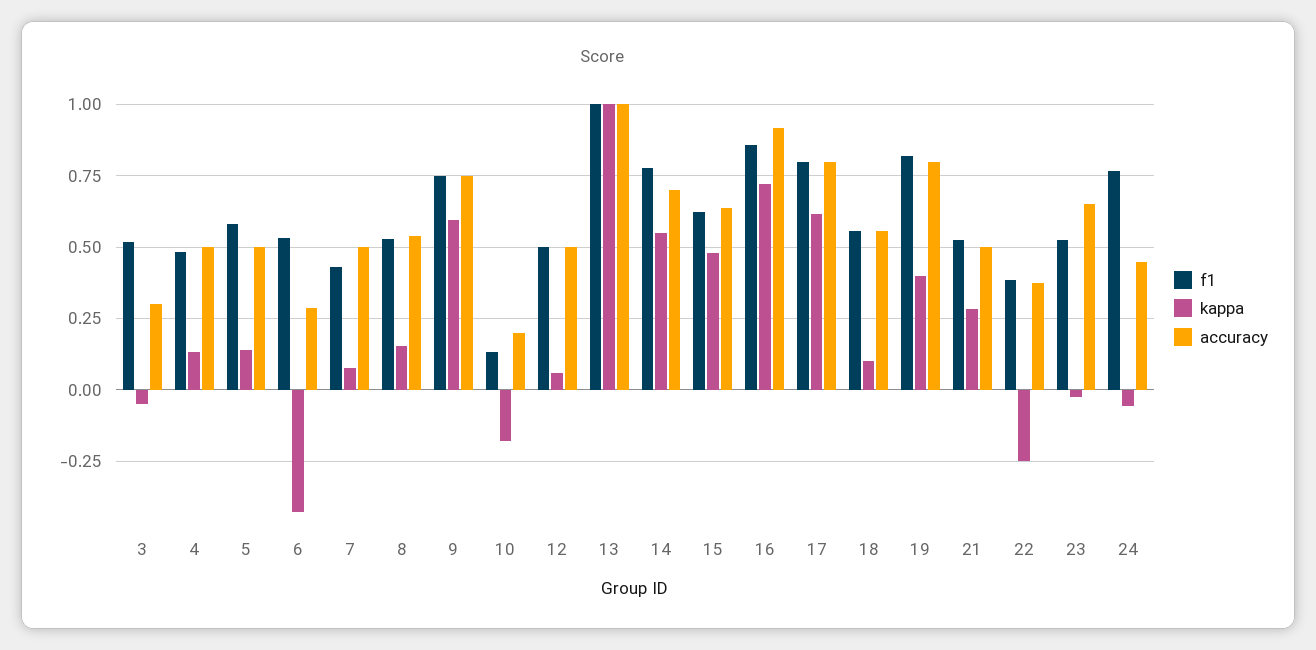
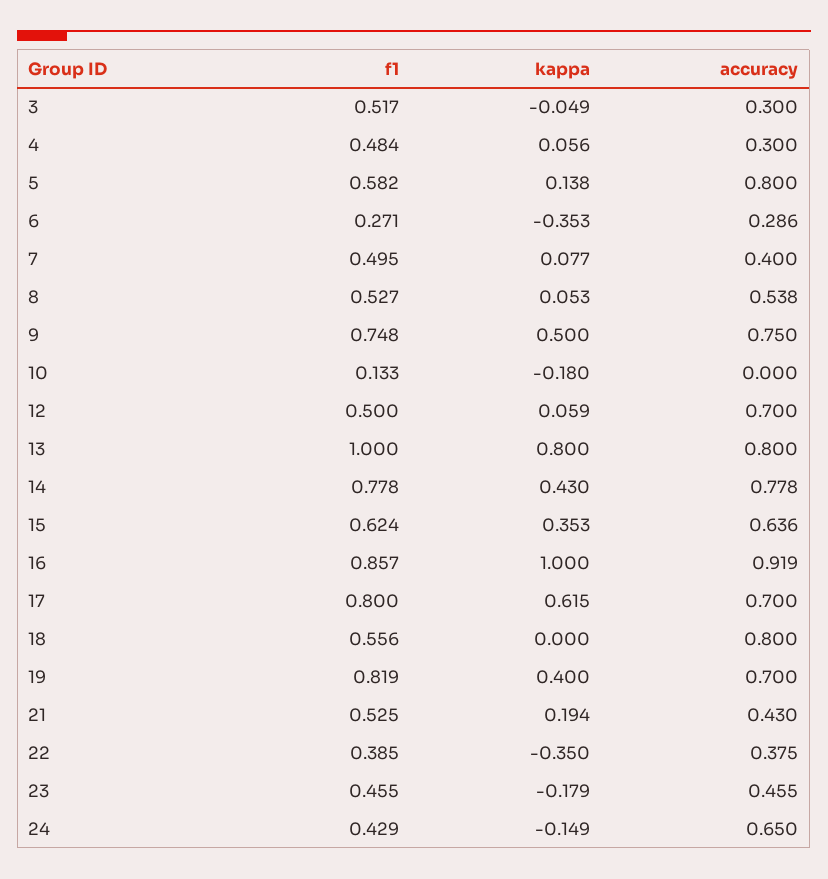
kappa, 4: 0.125 -> 0.056
accuracy, 4: 0.5 -> 0.3
accuracy, 5: 0.5 -> 0.8
f1, 6: 0.525 -> 0.271
kappa, 6: -0.425 -> -0.353
f1, 7: 0.425 -> 0.495
accuracy, 7: 0.5 -> 0.4
kappa, 8: 0.15 -> 0.053
kappa, 9: 0.6 -> 0.5
accuracy, 10: 0.2 -> 0
accuracy, 12: 0.5 -> 0.7
kappa, 13: 1 -> 0.8
accuracy, 13: 1 -> 0.8
kappa, 14: 0.55 -> 0.43
accuracy, 14: 0.7 -> 0.778
kappa, 15: 0.475 -> 0.353
kappa, 16: 0.725 -> 1
accuracy, 17: 0.8 -> 0.7
kappa, 18: 0.1 -> 0
accuracy, 18: 0.55 -> 0.8
accuracy, 19: 0.8 -> 0.7
kappa, 21: 0.275 -> 0.194
accuracy, 21: 0.5 -> 0.43
kappa, 22: -0.25 -> -0.35
f1, 23: 0.525 -> 0.455
kappa, 23: -0.025 -> -0.179
accuracy, 23: 0.65 -> 0.455
f1, 24: 0.775 -> 0.429
kappa, 24: -0.05 -> -0.149
accuracy, 24: 0.45 -> 0.65

